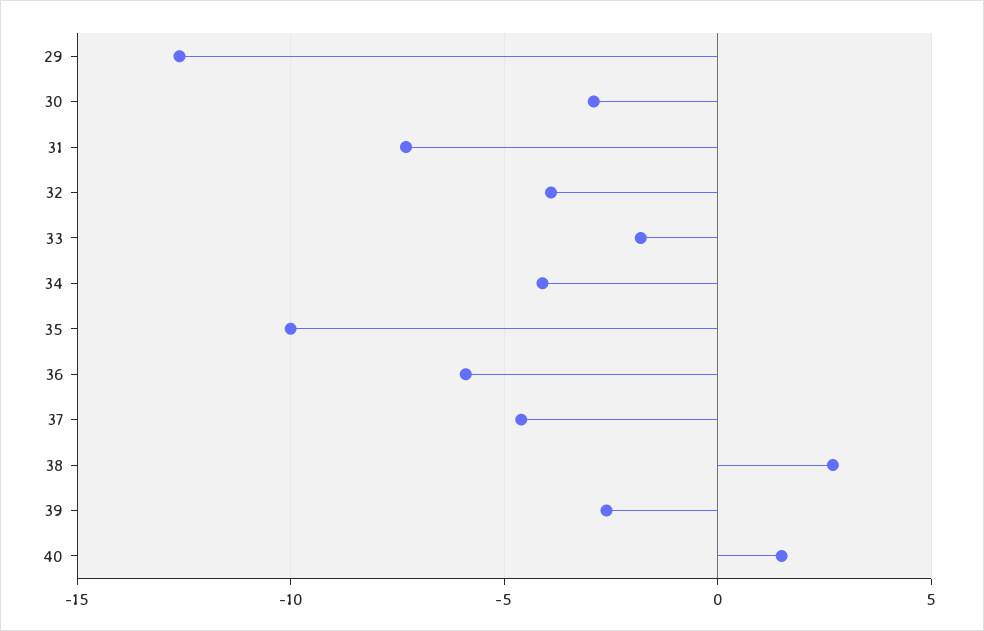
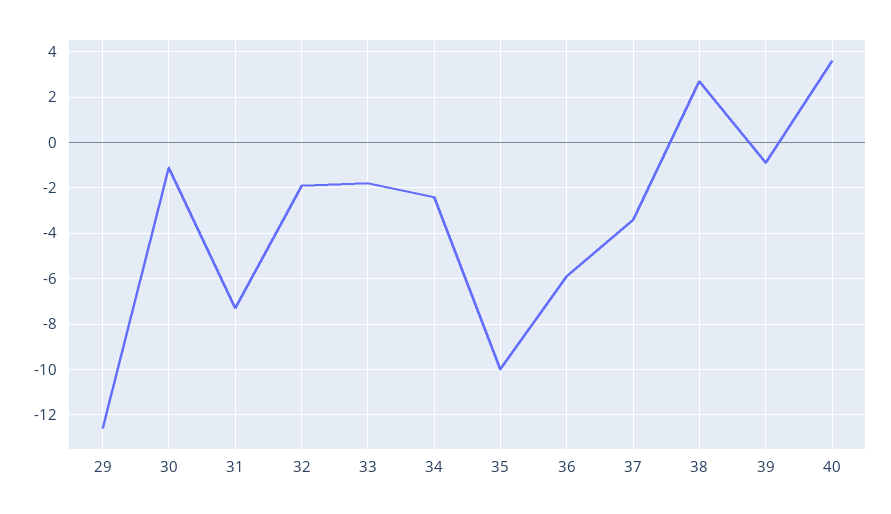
30: -3 -> -1
32: -4 -> -2
34: -4 -> -2.5
37: -4.5 -> -3.5
39: -2.5 -> -1
40: 1.5 -> 3.5

